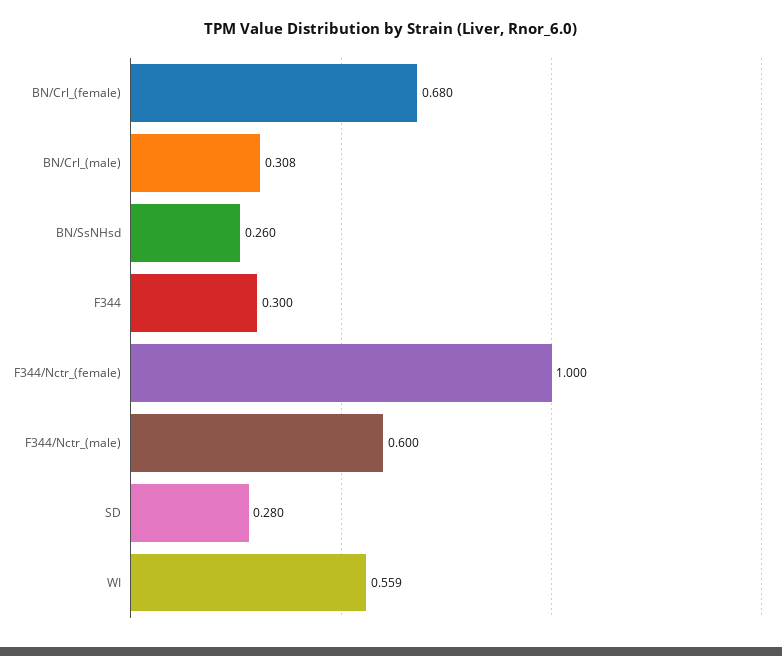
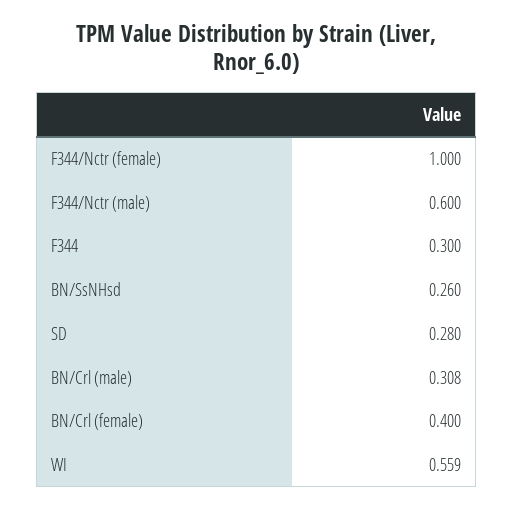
BN/Crl_(female): 0.68 -> 0.4

